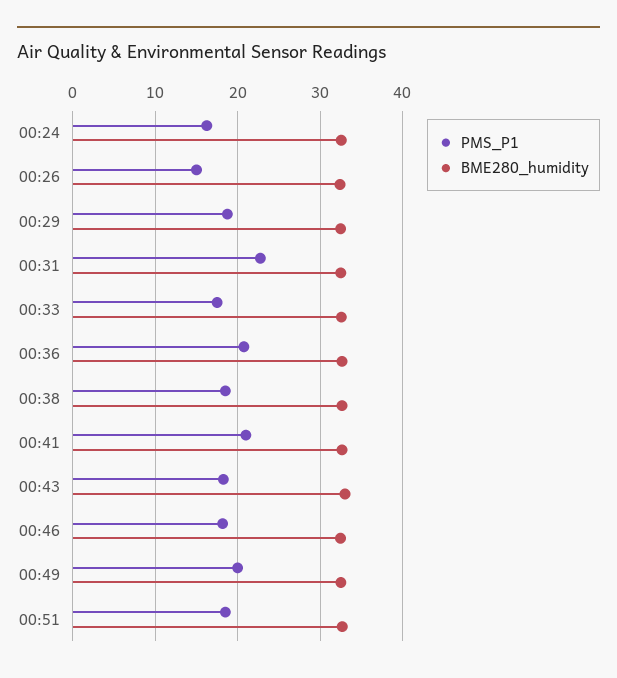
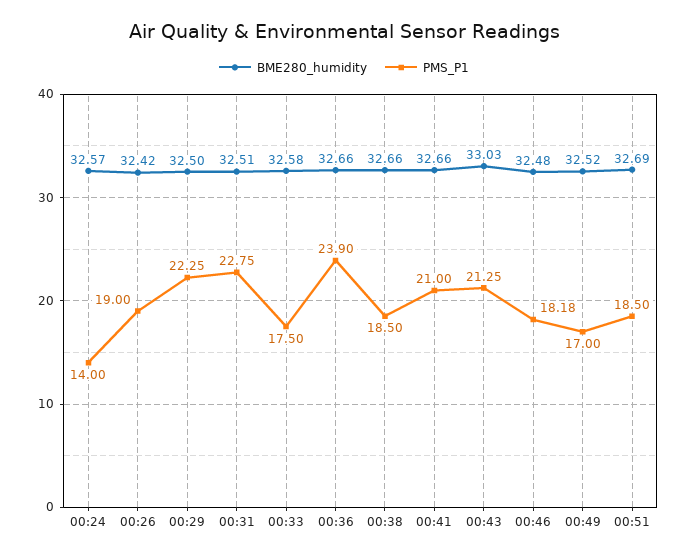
PMS_P1, 00:24: 16 -> 14
PMS_P1, 00:26: 15 -> 19
PMS_P1, 00:29: 19 -> 22.25
PMS_P1, 00:36: 21 -> 23.9
PMS_P1, 00:43: 18 -> 21.25
PMS_P1, 00:49: 20 -> 17

